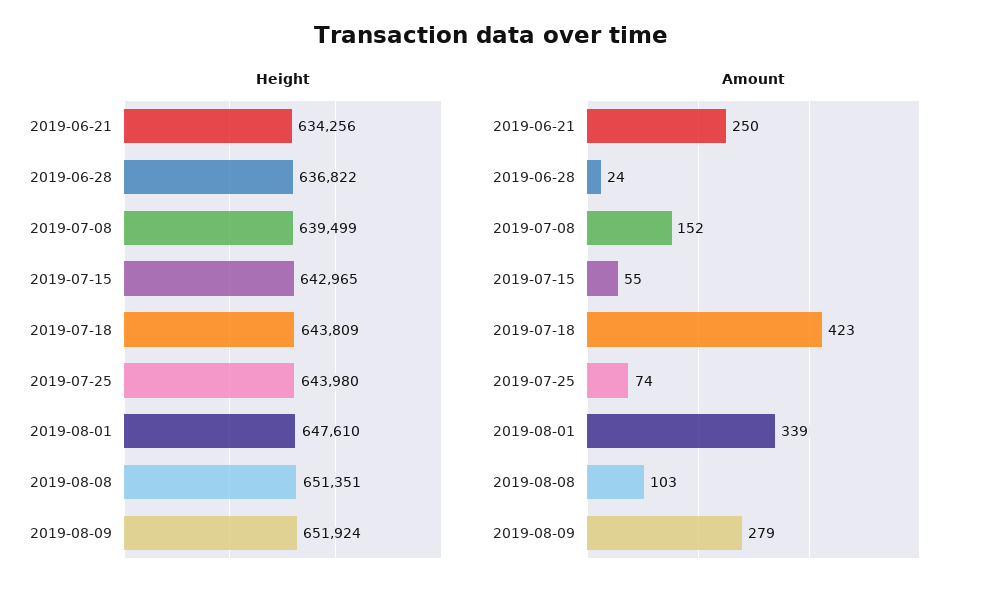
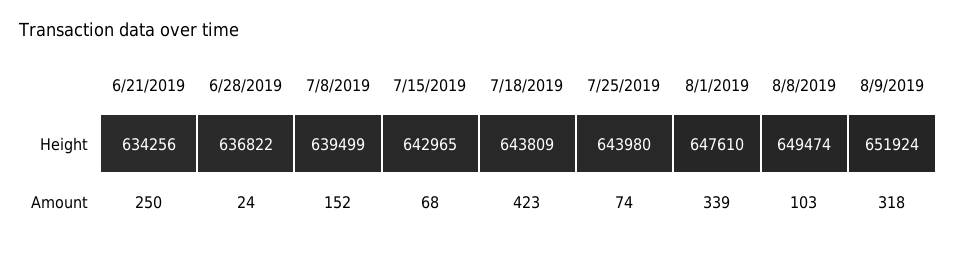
Height, 2019-08-08: 651351 -> 649474
Amount, 2019-07-15: 55 -> 68
Amount, 2019-08-09: 279 -> 318

